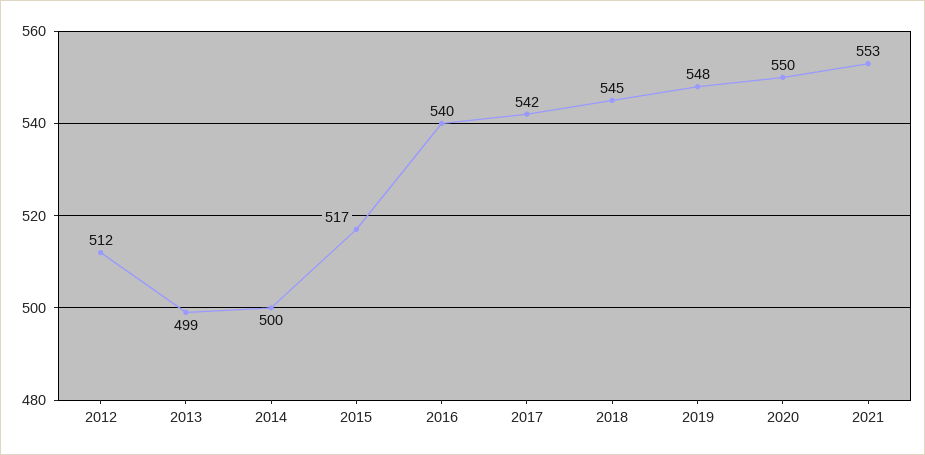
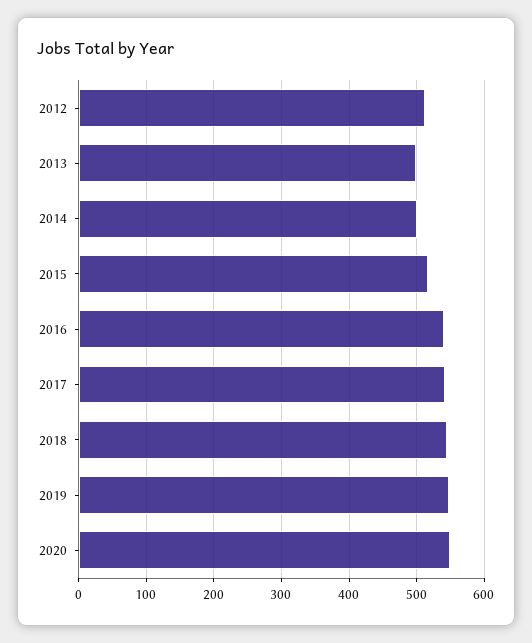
2021: 553 -> none

